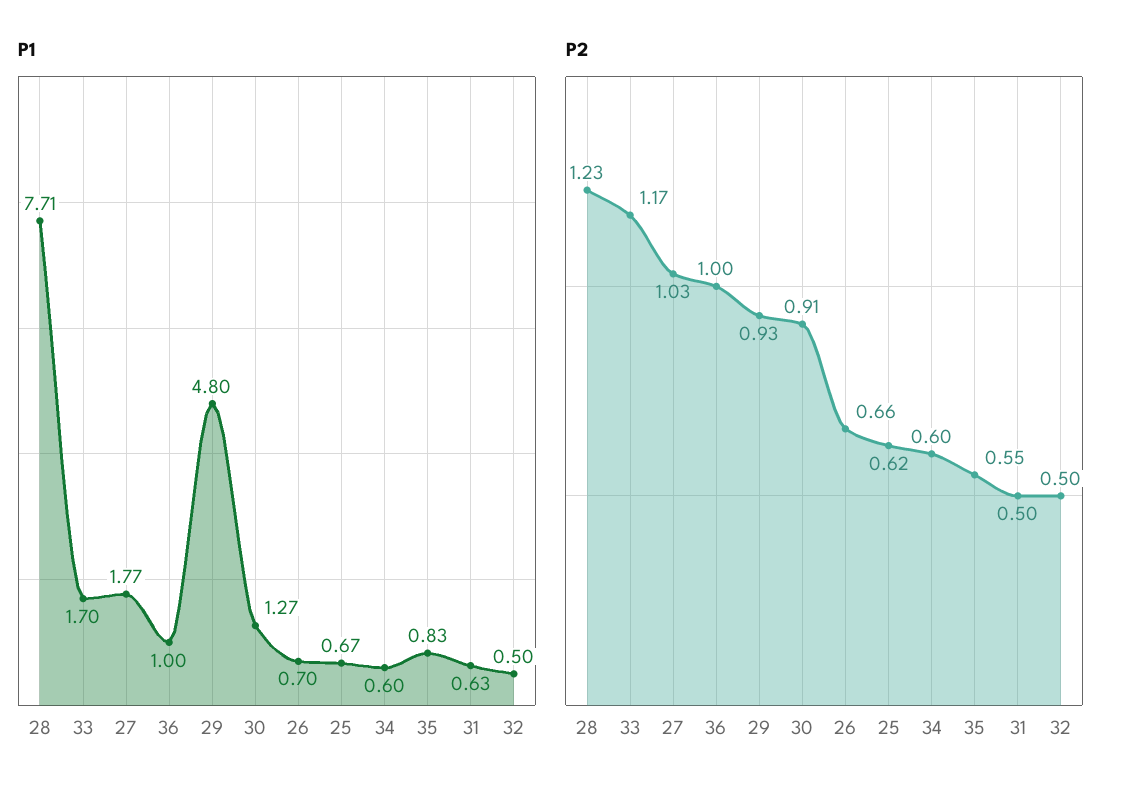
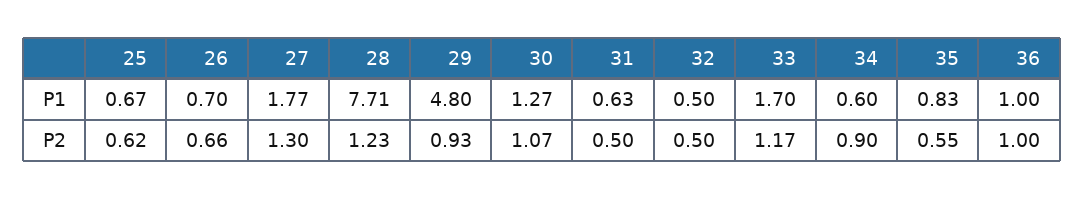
P2, 27: 1.03 -> 1.3
P2, 30: 0.91 -> 1.07
P2, 34: 0.6 -> 0.9

